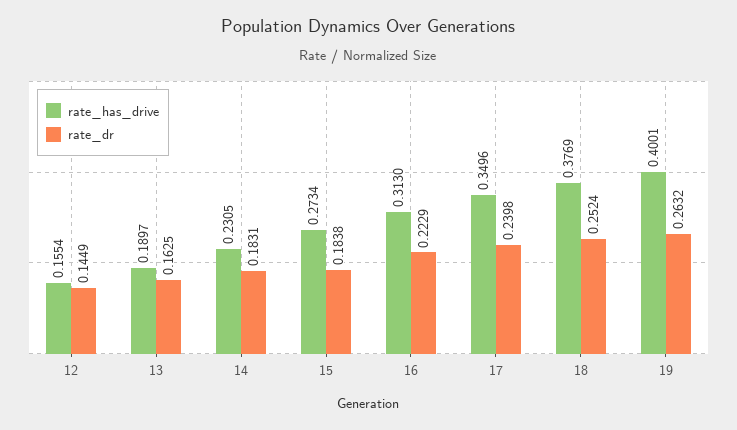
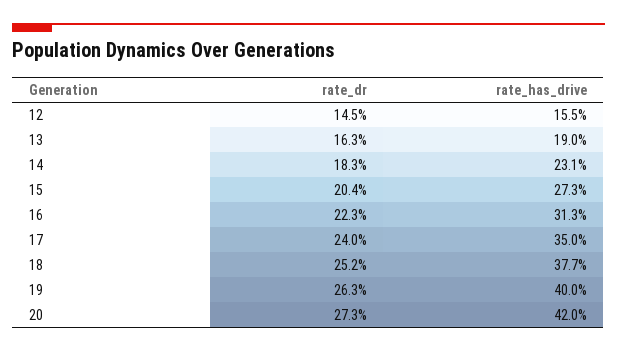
rate_dr, 15: 0.1838 -> 0.204
rate_dr, 20: none -> 0.273
rate_has_drive, 20: none -> 0.42

